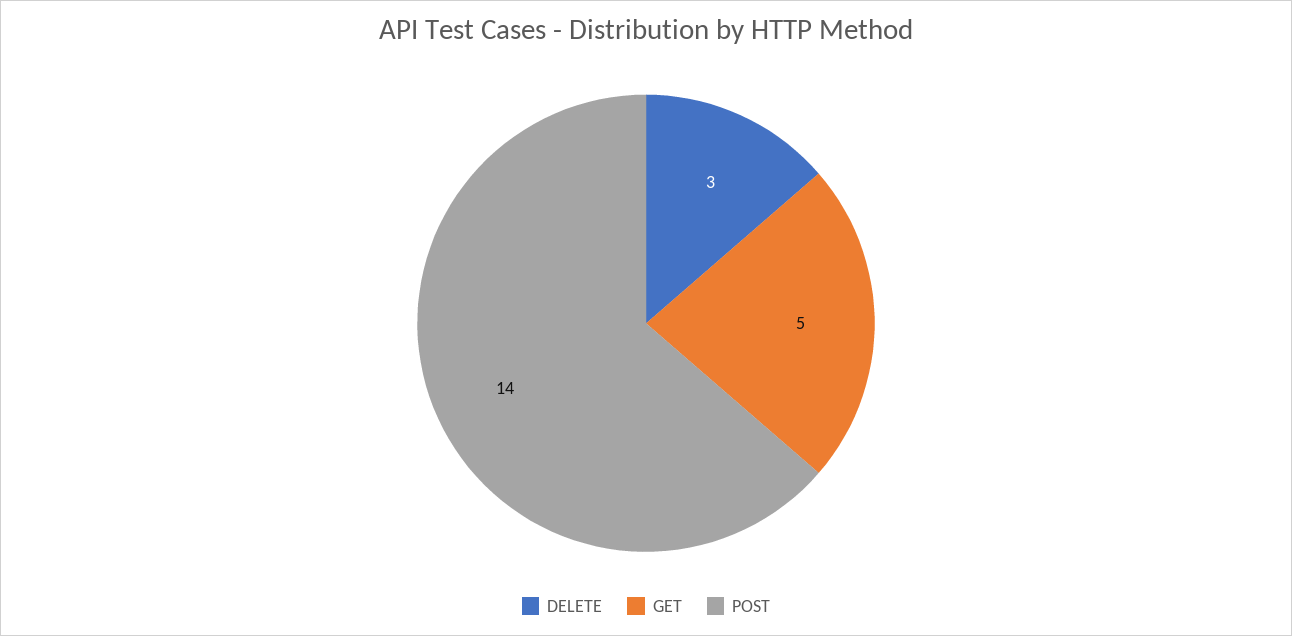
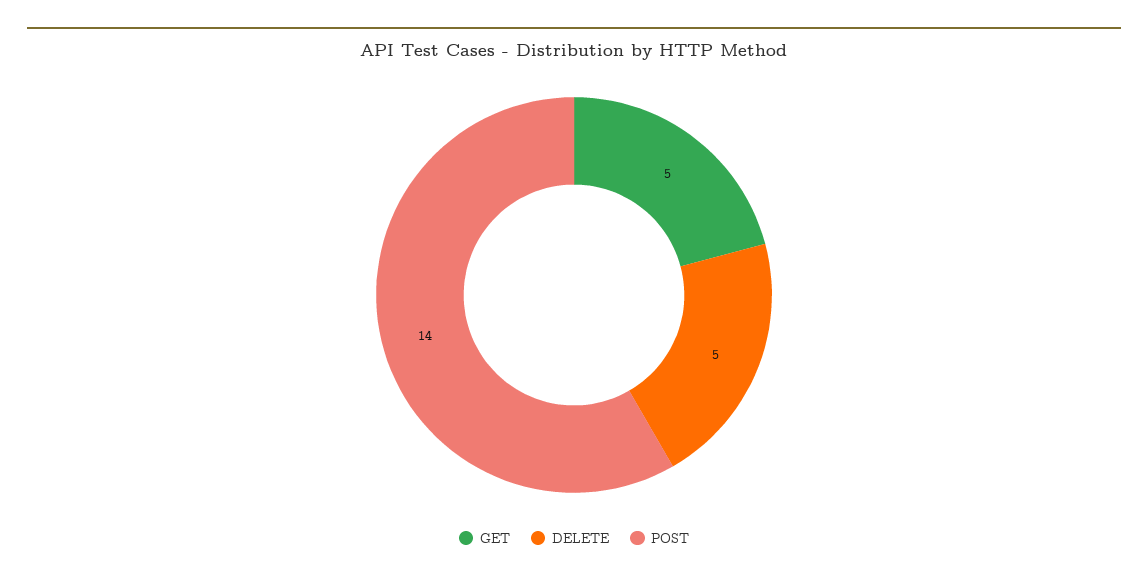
DELETE: 3 -> 5

